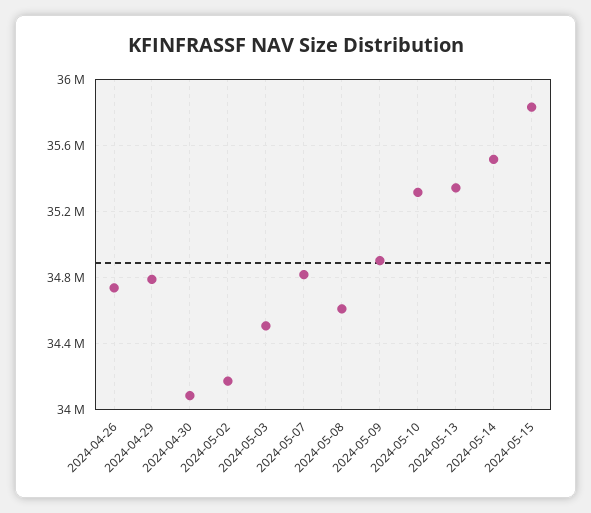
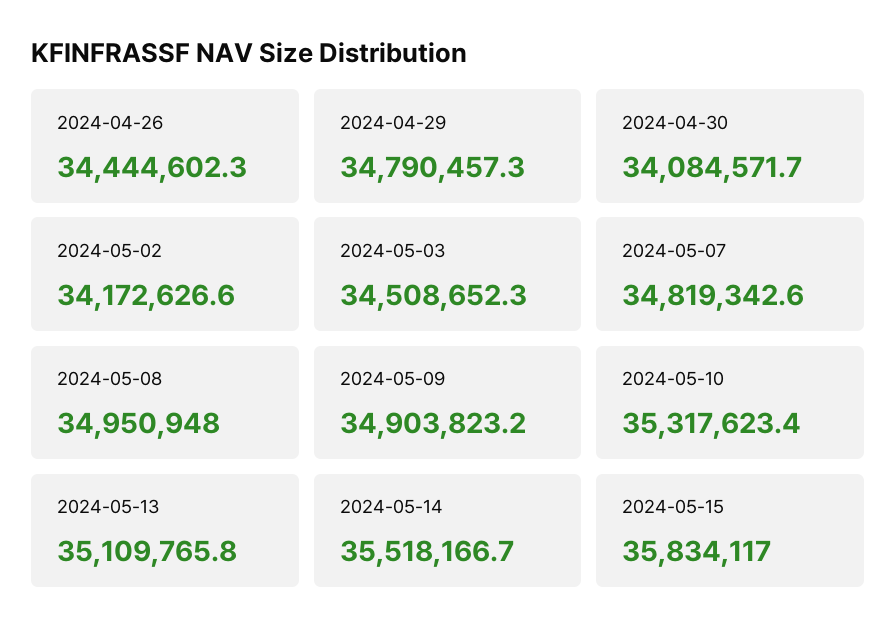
2024-04-26: 34750000 -> 34444602.3
2024-05-08: 34600000 -> 34950948
2024-05-13: 35350000 -> 35109765.8

